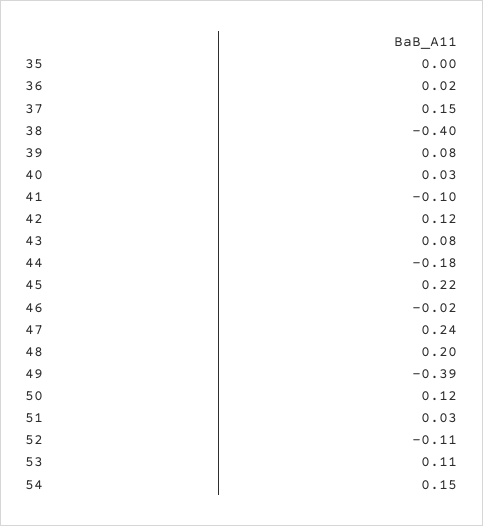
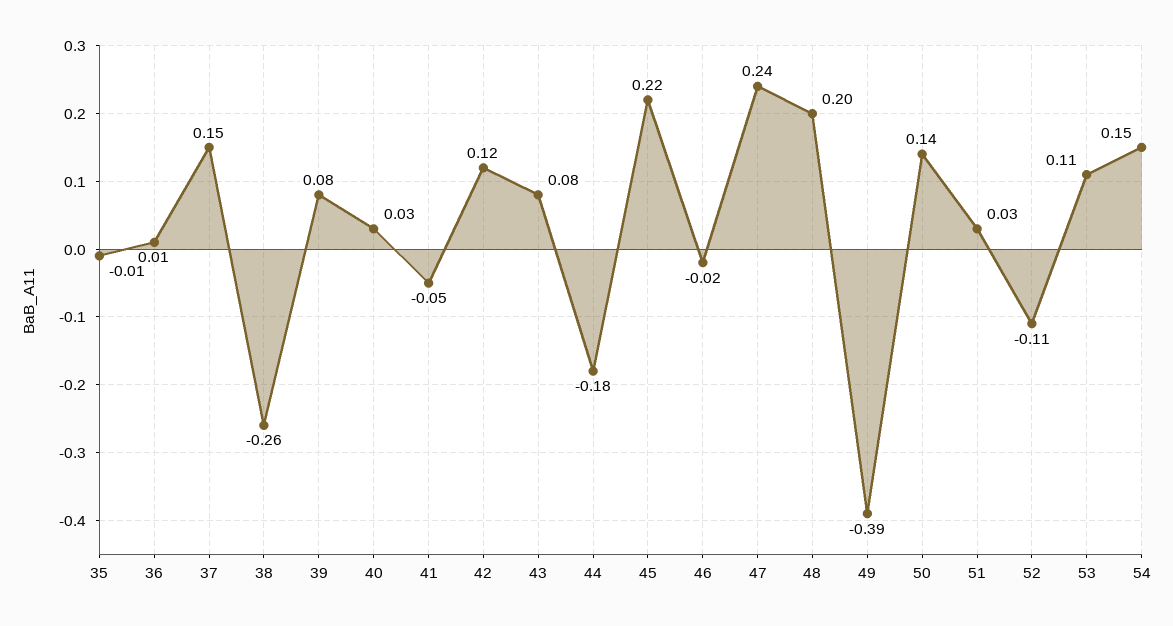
35: 0 -> -0.01
36: 0.02 -> 0.01
38: -0.4 -> -0.26
41: -0.1 -> -0.05
50: 0.12 -> 0.14

